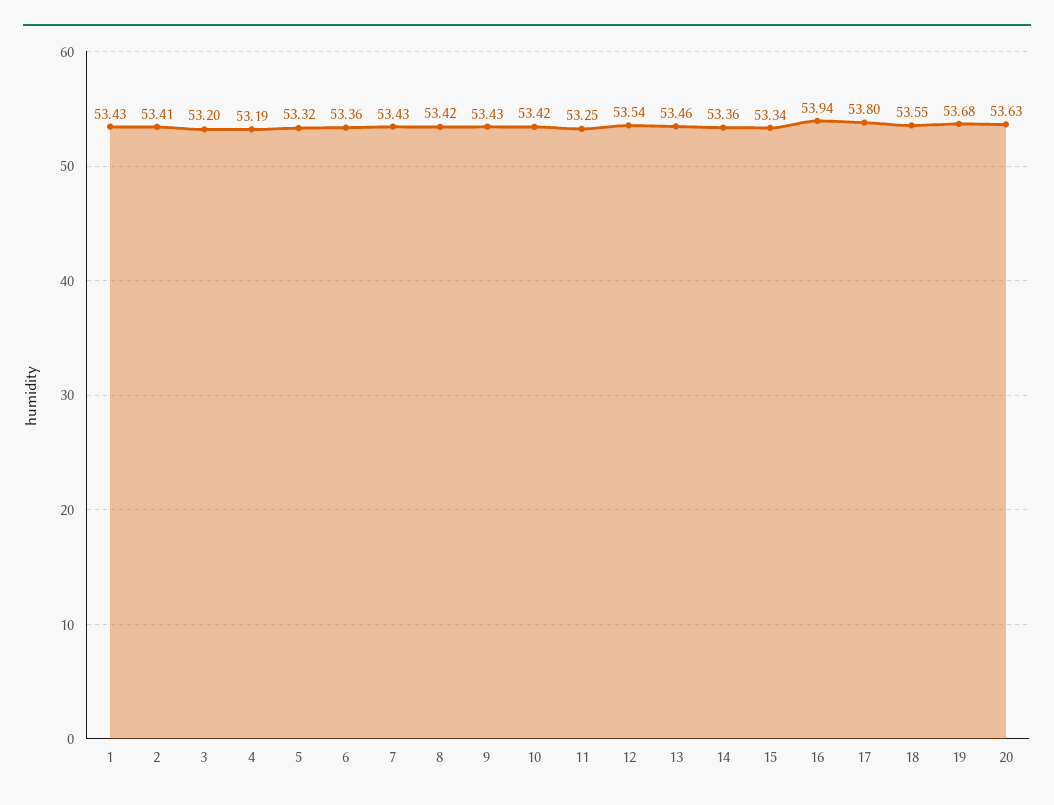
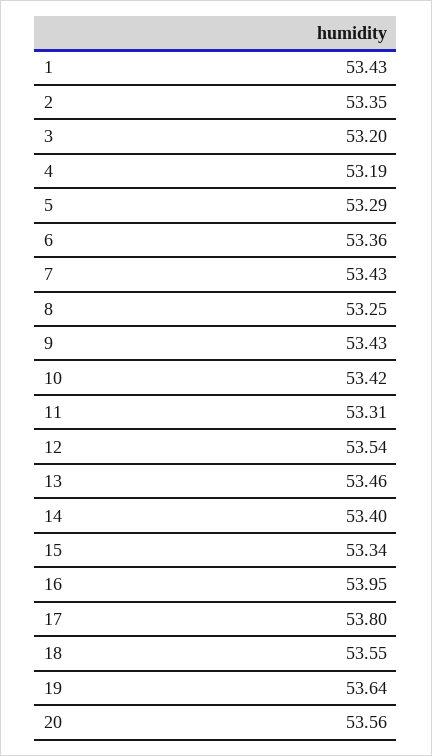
2: 53.41 -> 53.35
5: 53.32 -> 53.29
8: 53.42 -> 53.25
11: 53.25 -> 53.31
14: 53.36 -> 53.4
16: 53.94 -> 53.95
19: 53.68 -> 53.64
20: 53.63 -> 53.56

